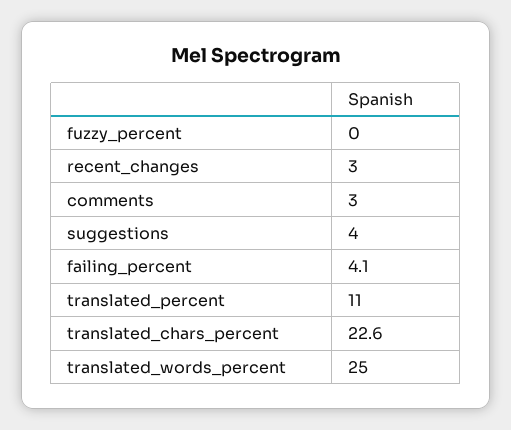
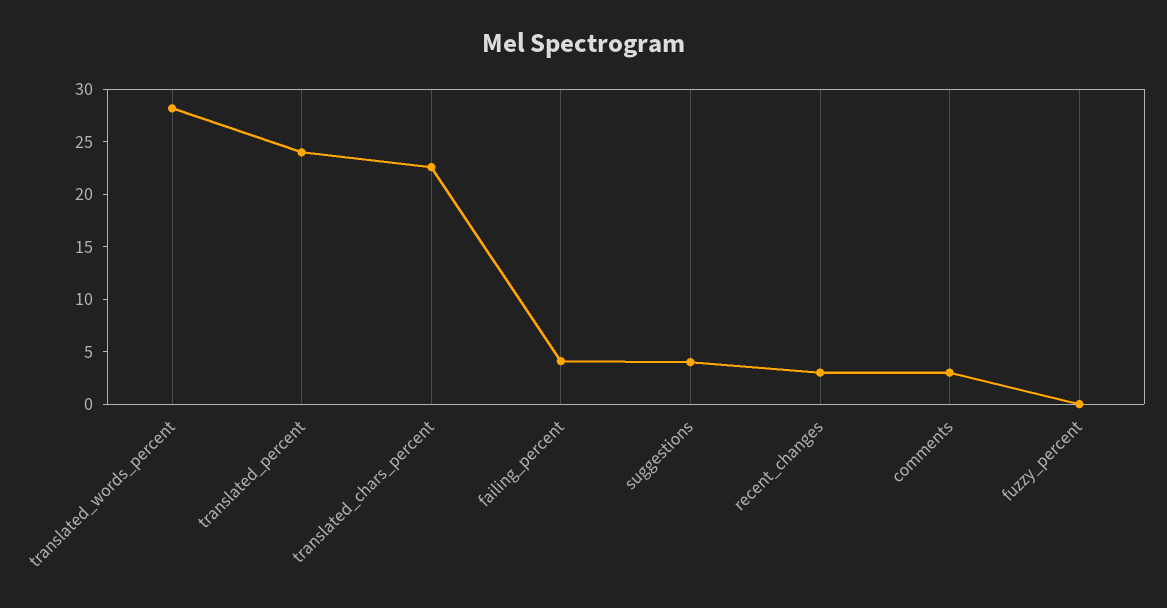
translated_percent: 11 -> 24
translated_words_percent: 25 -> 28

